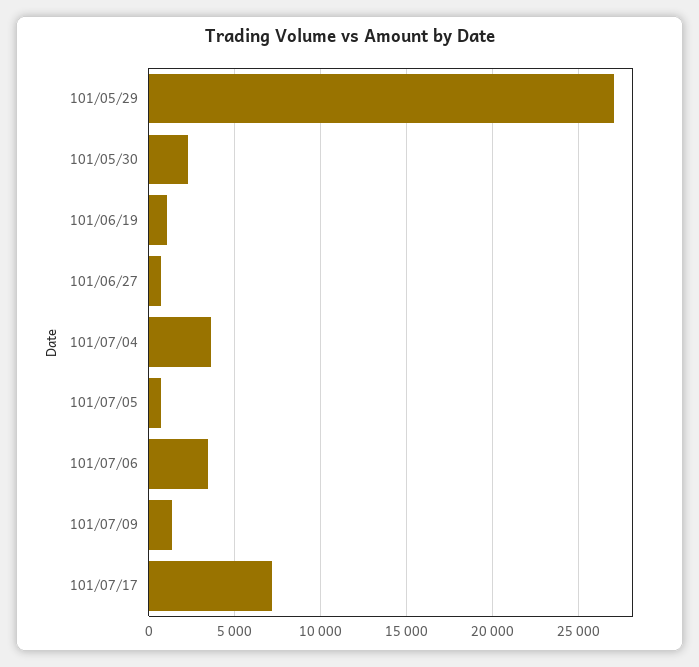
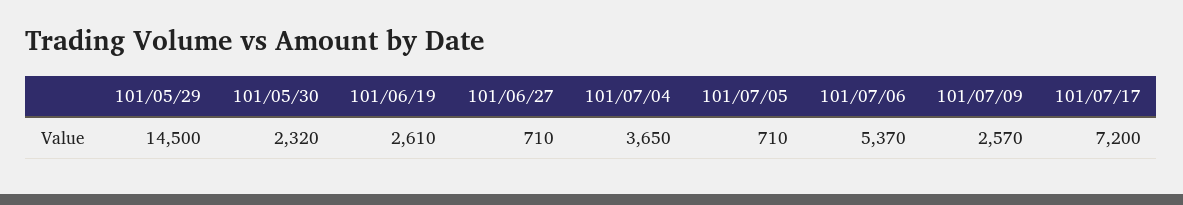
101/05/29: 27000 -> 14500
101/06/19: 1000 -> 2610
101/07/06: 3500 -> 5370
101/07/09: 1500 -> 2570

